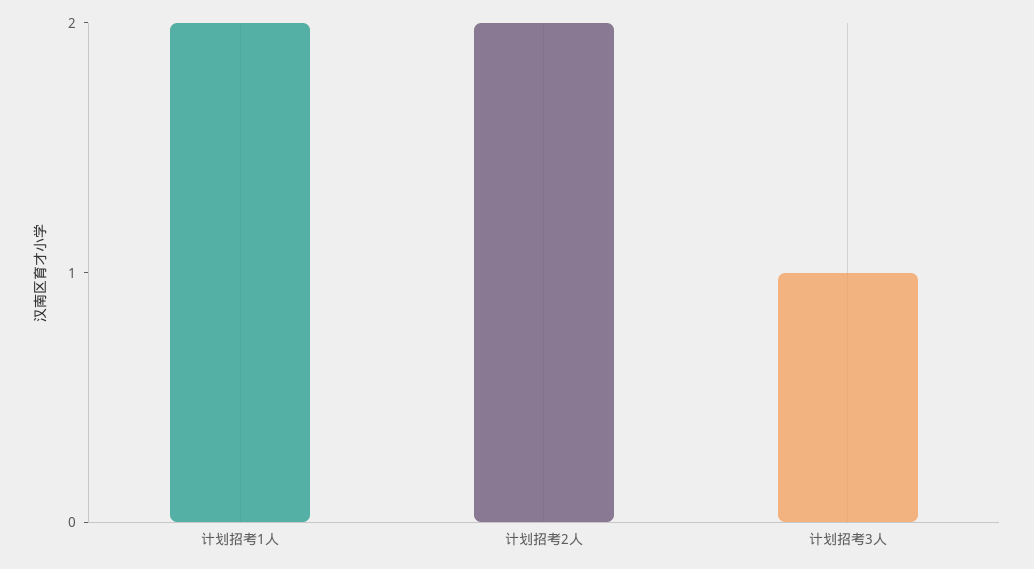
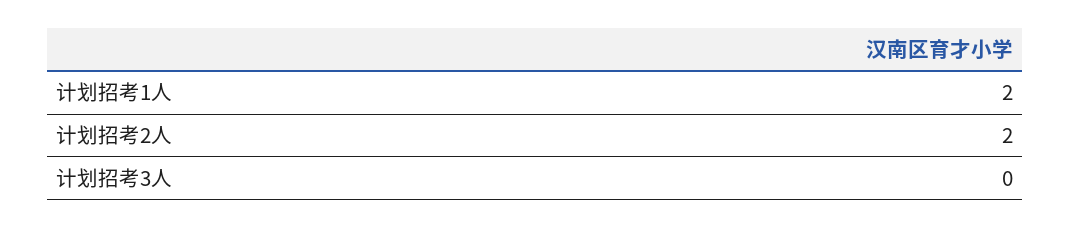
计划招考3人: 1 -> 0

